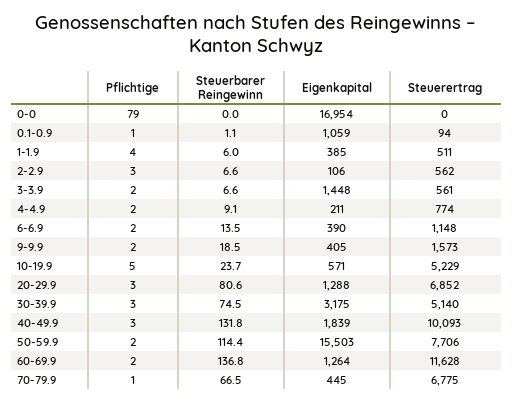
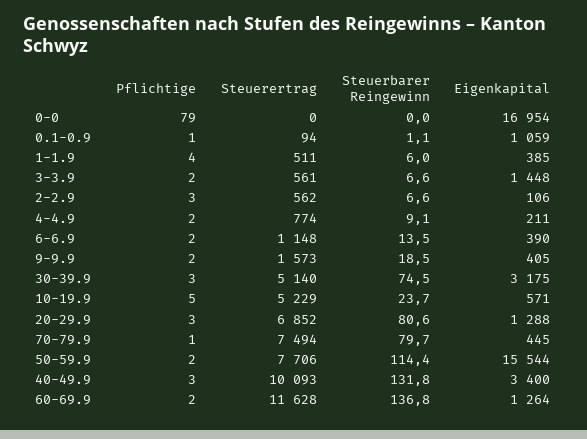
Eigenkapital, 40-49.9: 1839 -> 3400
Eigenkapital, 50-59.9: 15503 -> 15544
Steuerbarer Reingewinn, 70-79.9: 66.5 -> 79.7
Steuerertrag, 70-79.9: 6775 -> 7494

